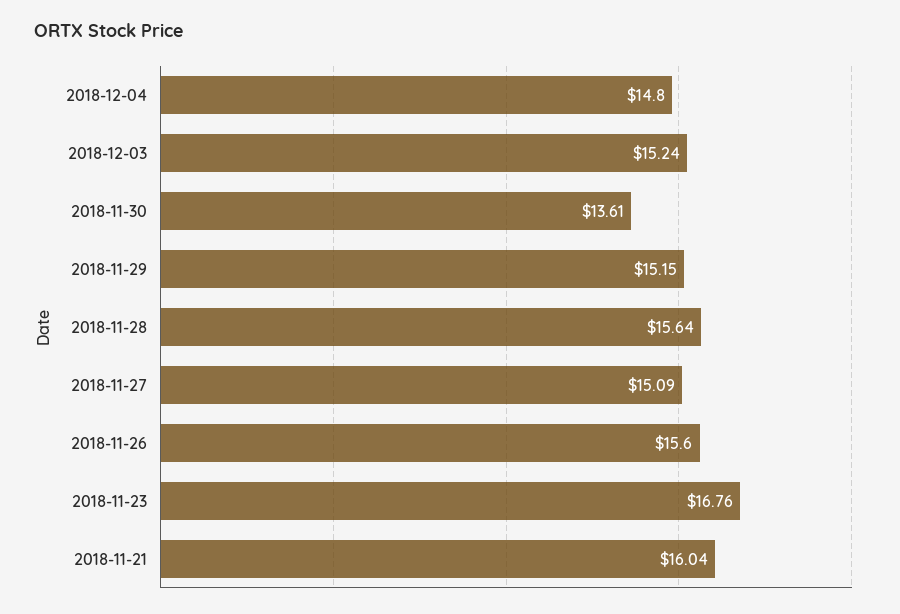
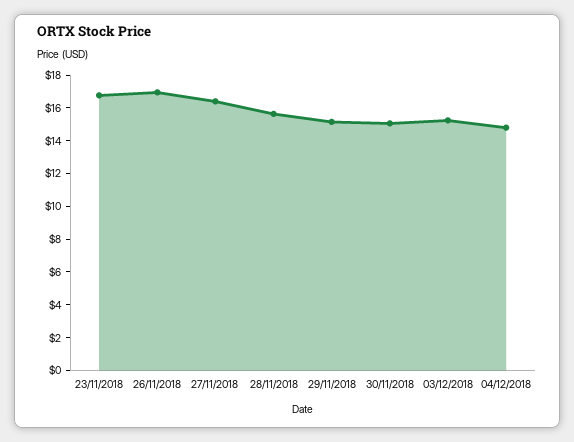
2018-11-30: 13.61 -> 15
2018-11-27: 15.09 -> 16.5
2018-11-26: 15.6 -> 17
2018-11-21: 16.04 -> none

